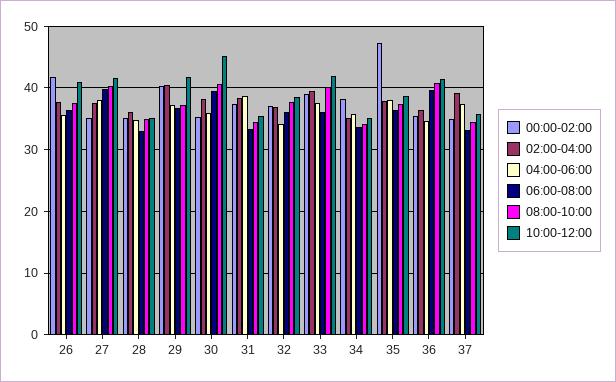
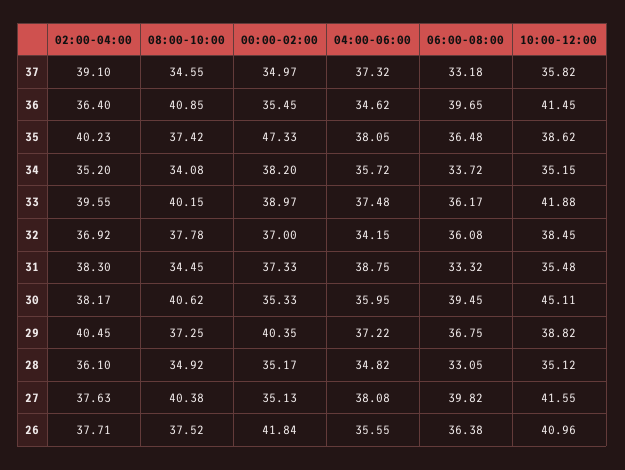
10:00-12:00, 29: 42 -> 38.82
02:00-04:00, 35: 38 -> 40.23

